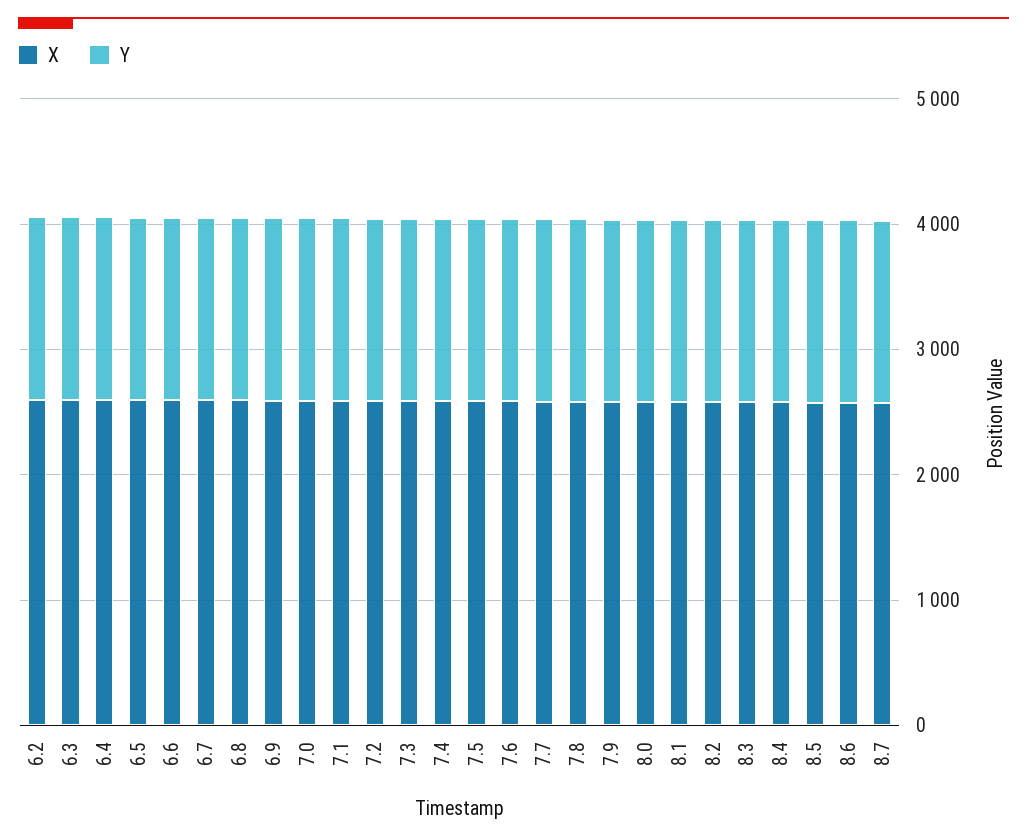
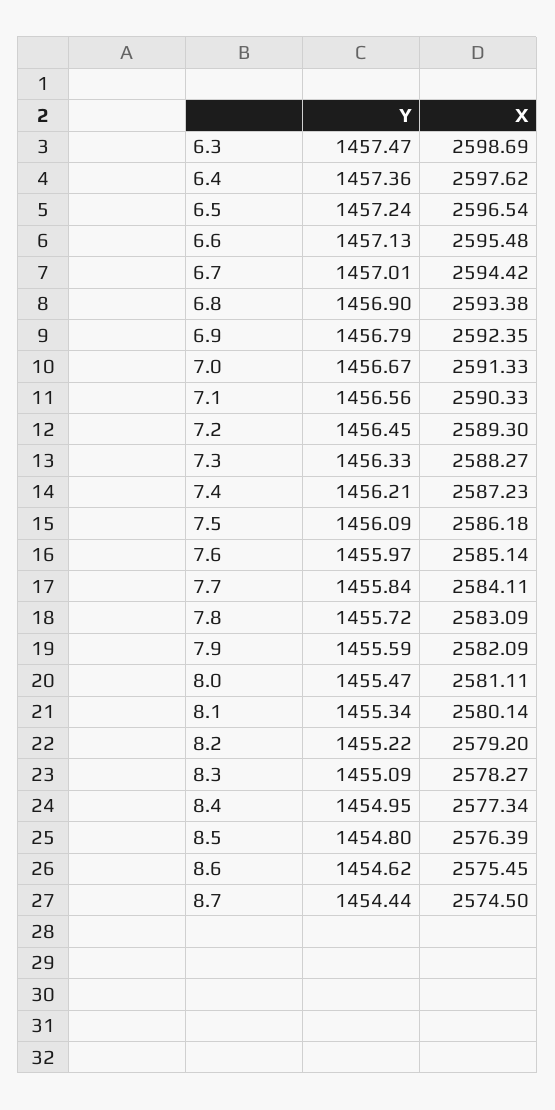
X, 6.2: 2600 -> none
Y, 6.2: 1400 -> none

